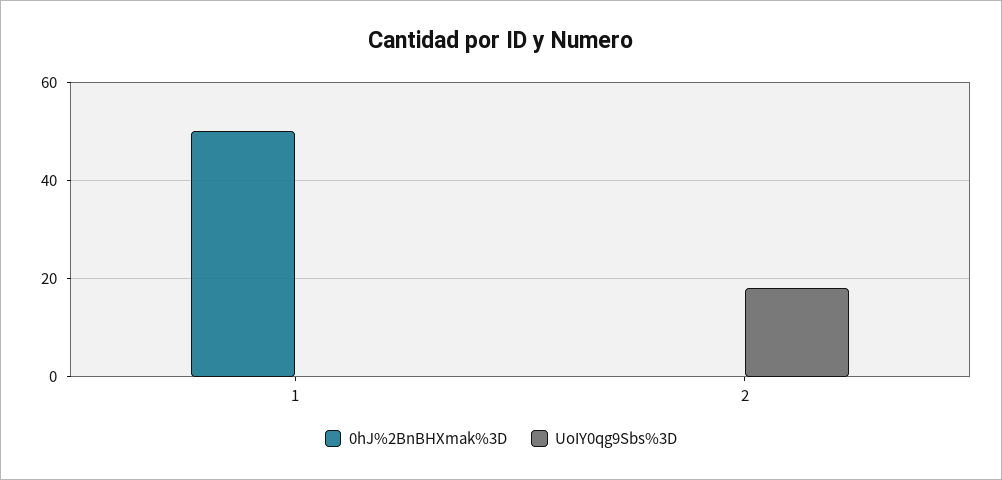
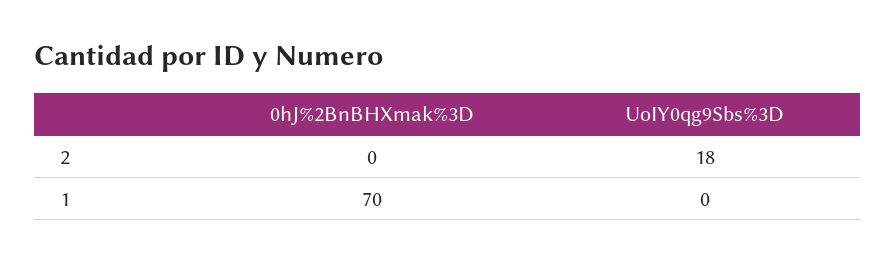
0hJ%2BnBHXmak%3D, 1: 50 -> 70

